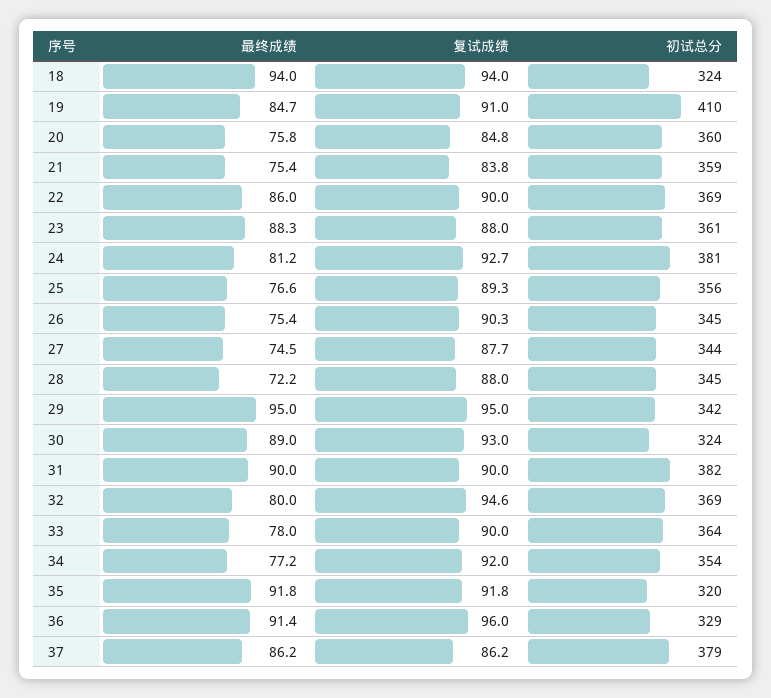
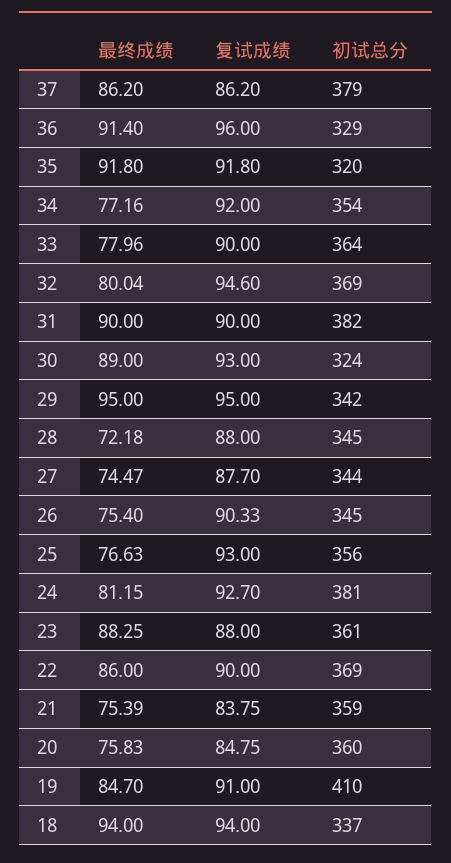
初试总分, 18: 324 -> 337
复试成绩, 25: 89.3 -> 93

